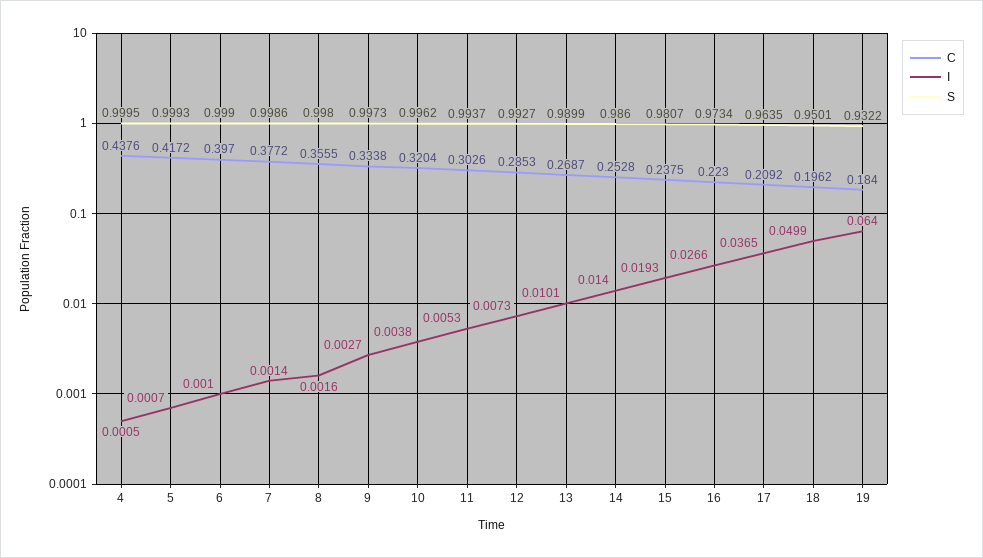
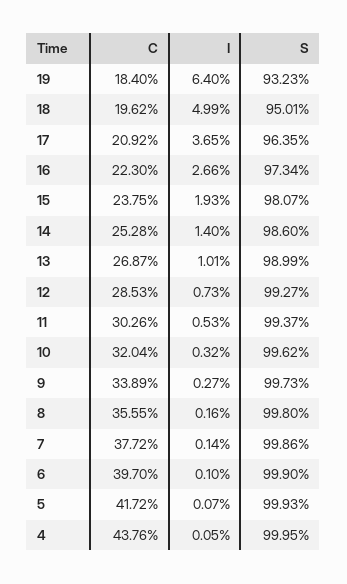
C, 9: 0.3338 -> 0.3389
I, 10: 0.0038 -> 0.0032
S, 19: 0.9322 -> 0.9323

